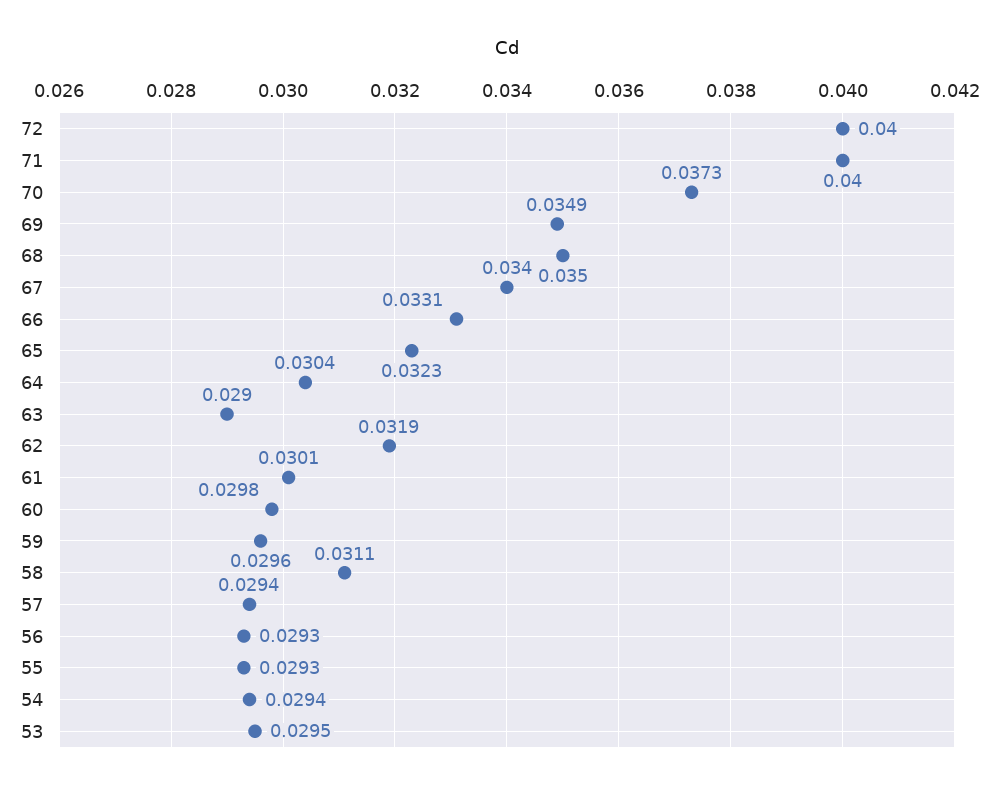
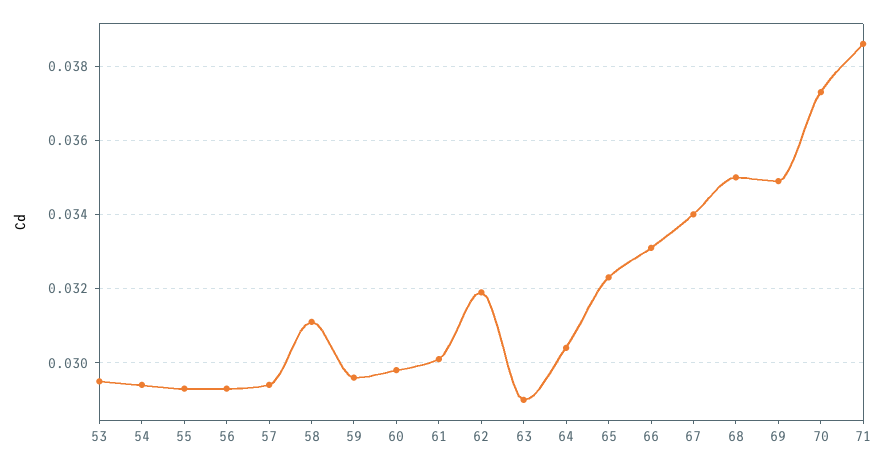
72: 0.04 -> none
71: 0.04 -> 0.0385

